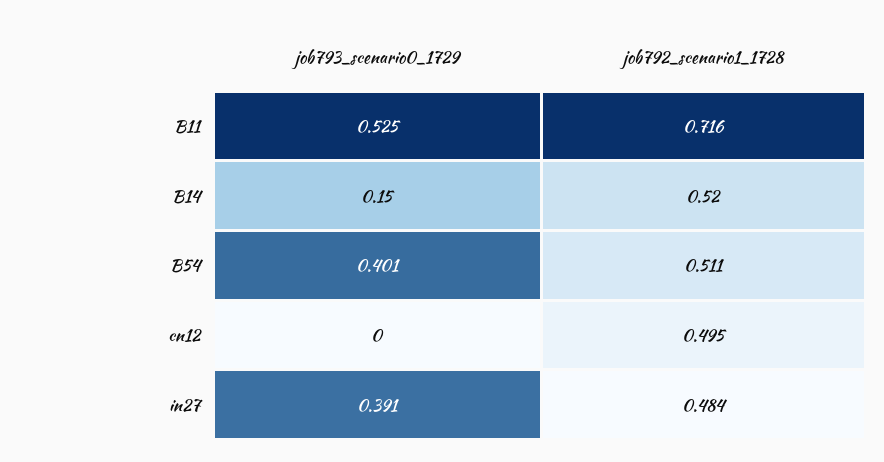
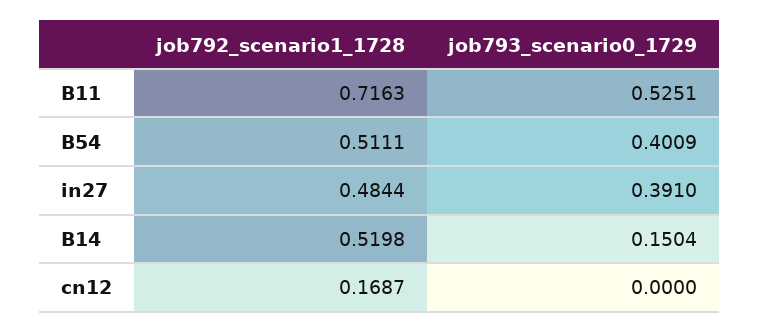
job792_scenario1_1728, cn12: 0.495 -> 0.1687

